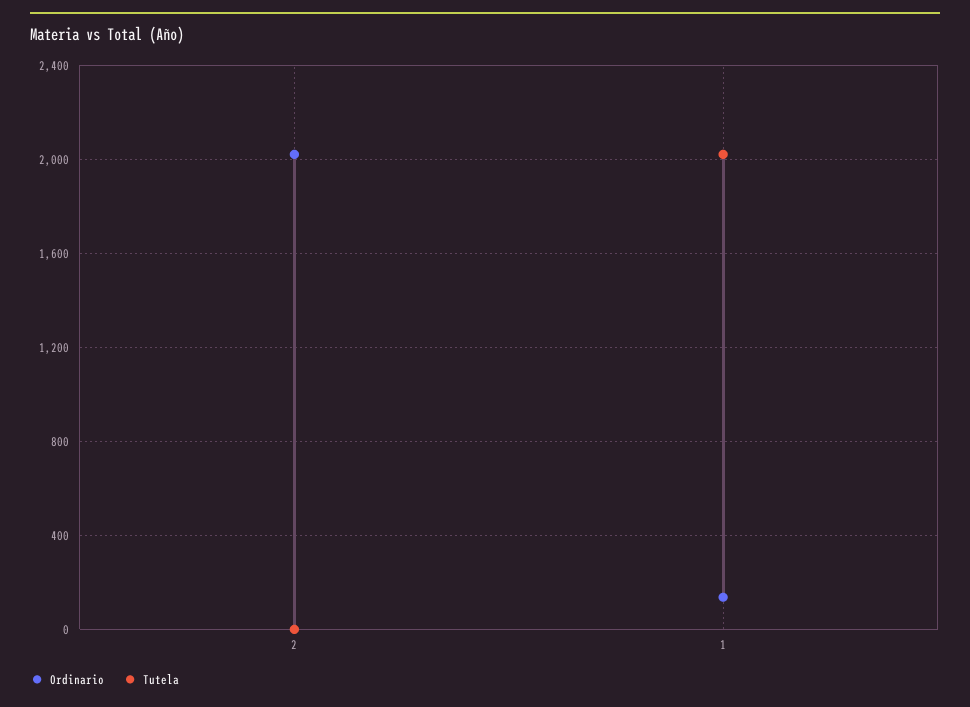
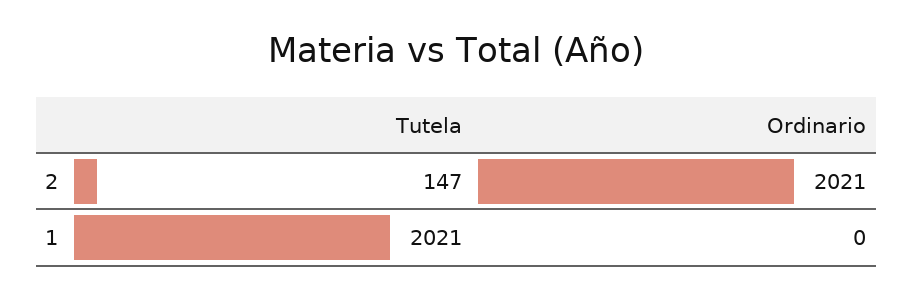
Tutela, 2: 0 -> 147
Ordinario, 1: 150 -> 0

